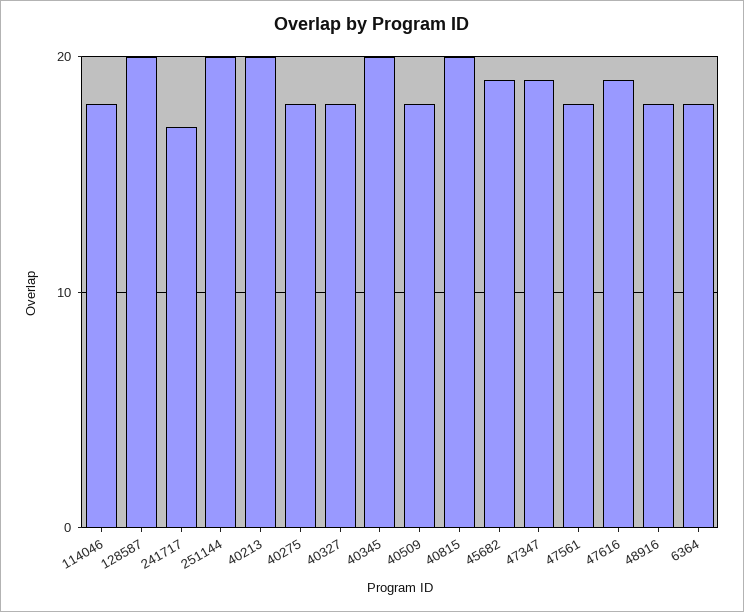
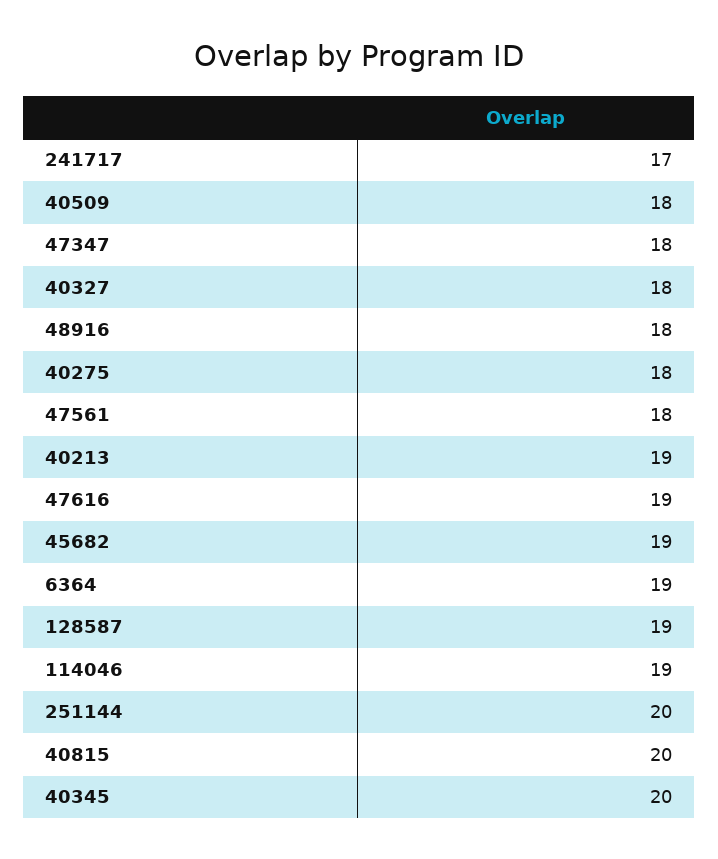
114046: 18 -> 19
128587: 20 -> 19
40213: 20 -> 19
47347: 19 -> 18
6364: 18 -> 19

